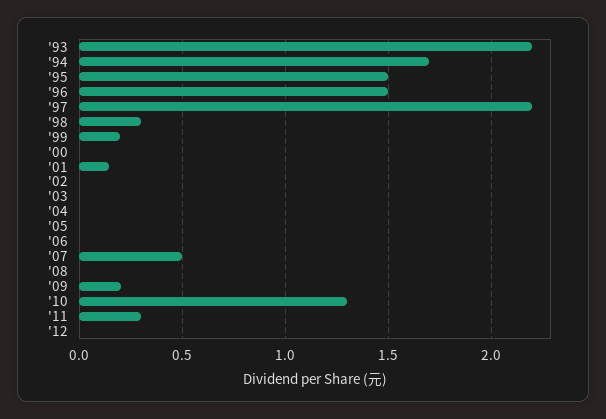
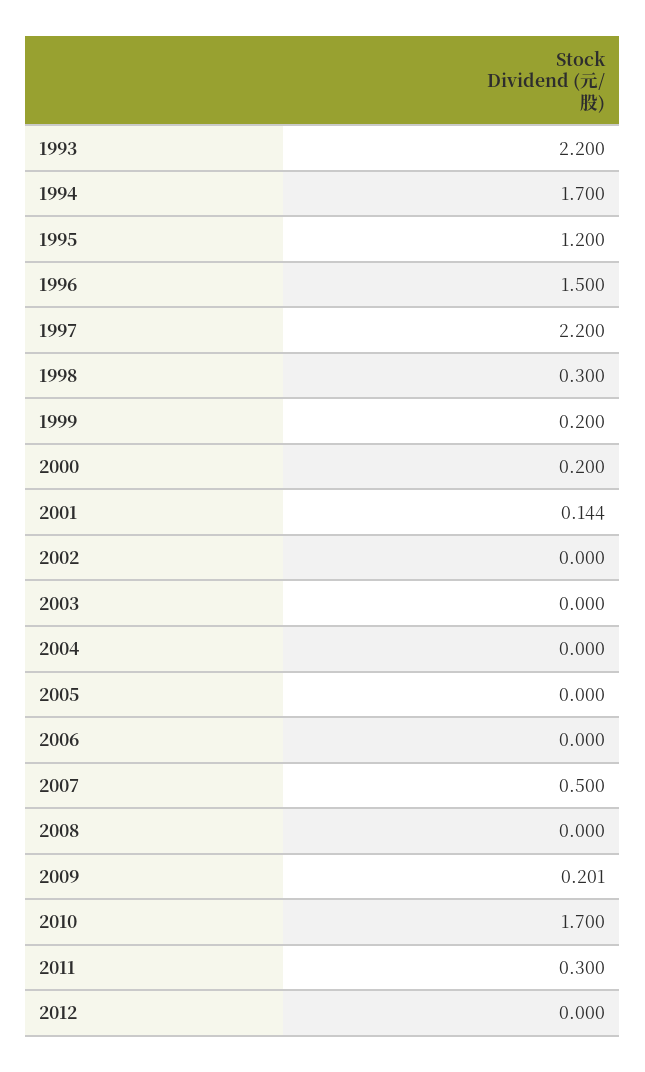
'95: 1.5 -> 1.2
'00: 0 -> 0.2
'10: 1.3 -> 1.7

